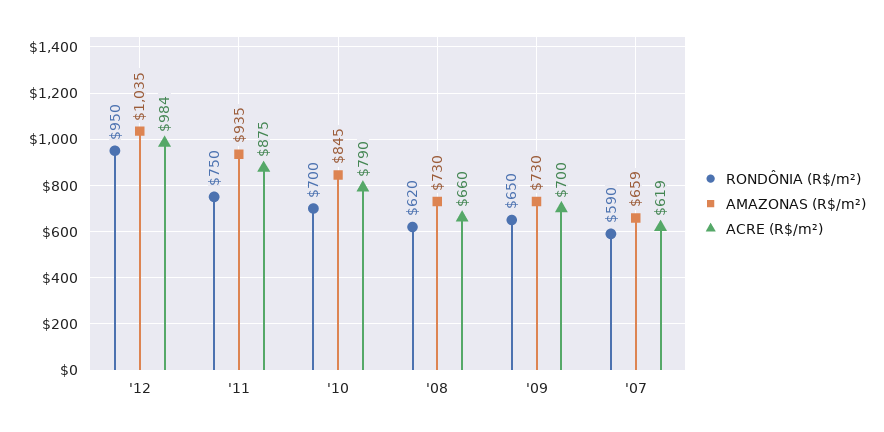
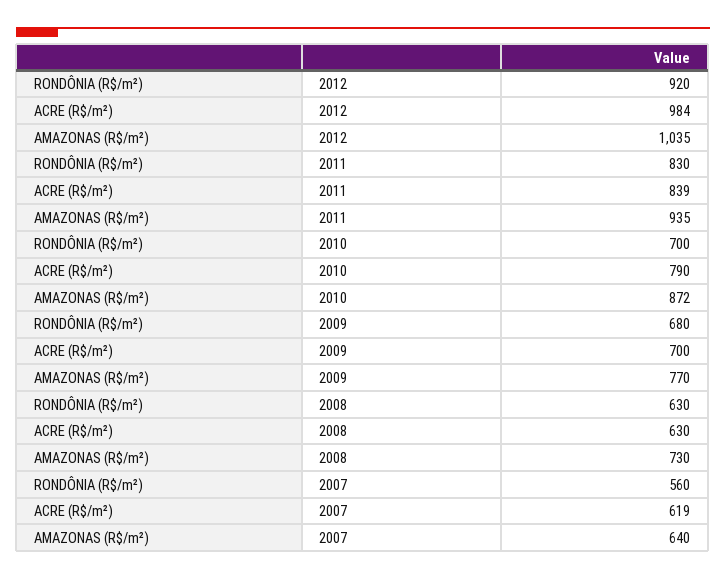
RONDÔNIA (R$/m²), '12: 950 -> 920
RONDÔNIA (R$/m²), '11: 750 -> 830
ACRE (R$/m²), '11: 875 -> 839
AMAZONAS (R$/m²), '10: 845 -> 872
RONDÔNIA (R$/m²), '08: 620 -> 630
ACRE (R$/m²), '08: 660 -> 630
RONDÔNIA (R$/m²), '09: 650 -> 680
AMAZONAS (R$/m²), '09: 730 -> 770
RONDÔNIA (R$/m²), '07: 590 -> 560
AMAZONAS (R$/m²), '07: 659 -> 640

